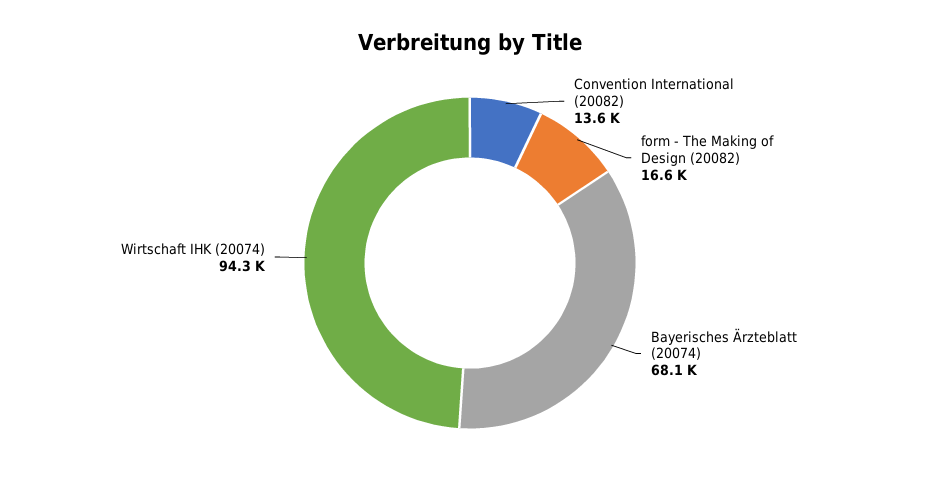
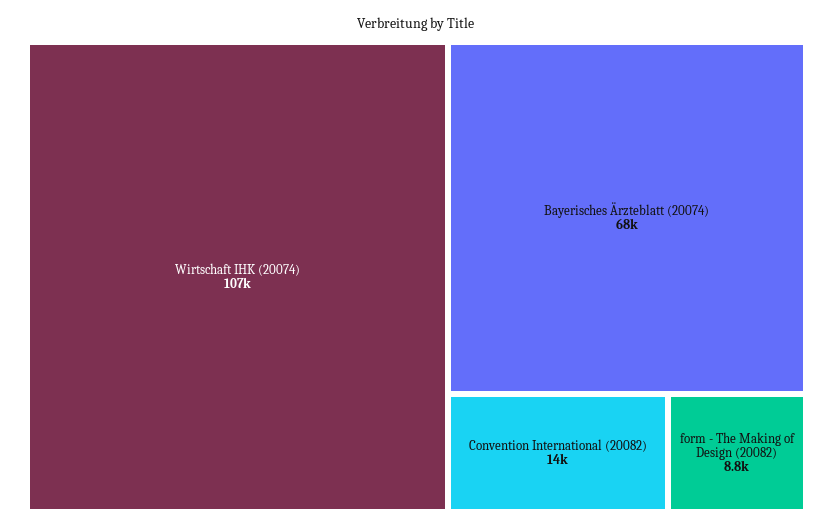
form - The Making of Design (20082): 16600 -> 8800
Wirtschaft IHK (20074): 94300 -> 107000

